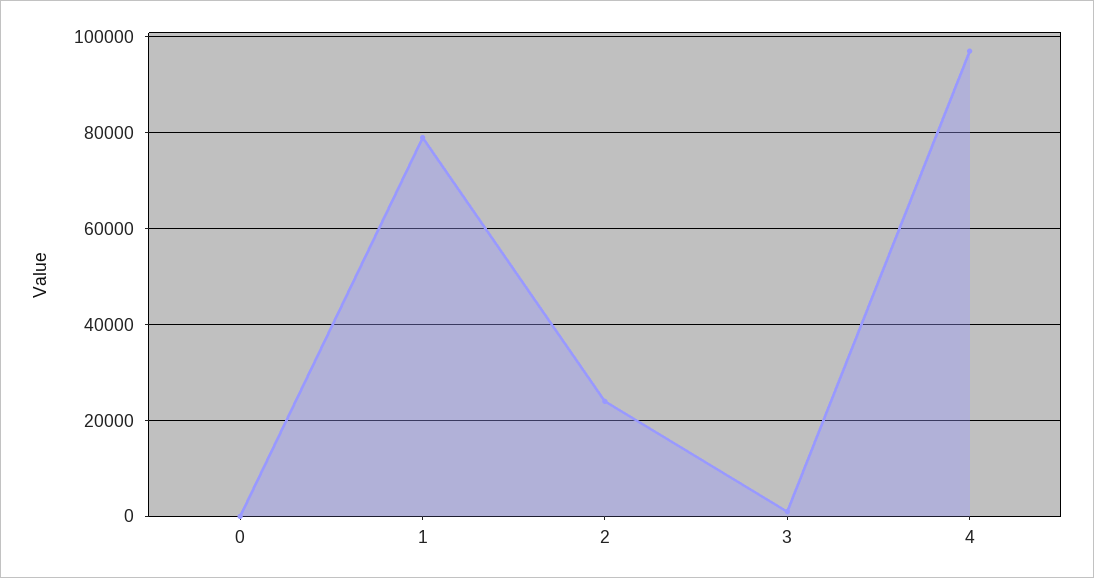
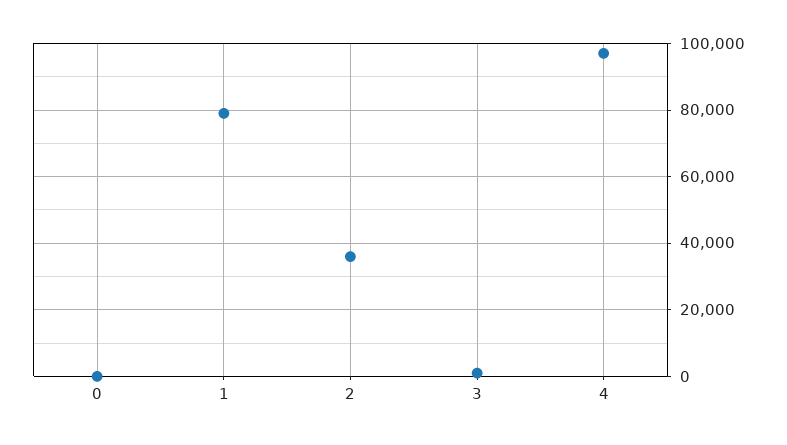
2: 24000 -> 36000

